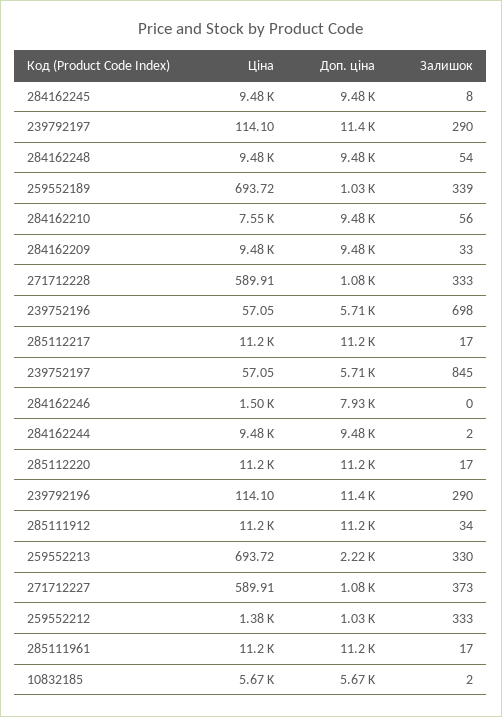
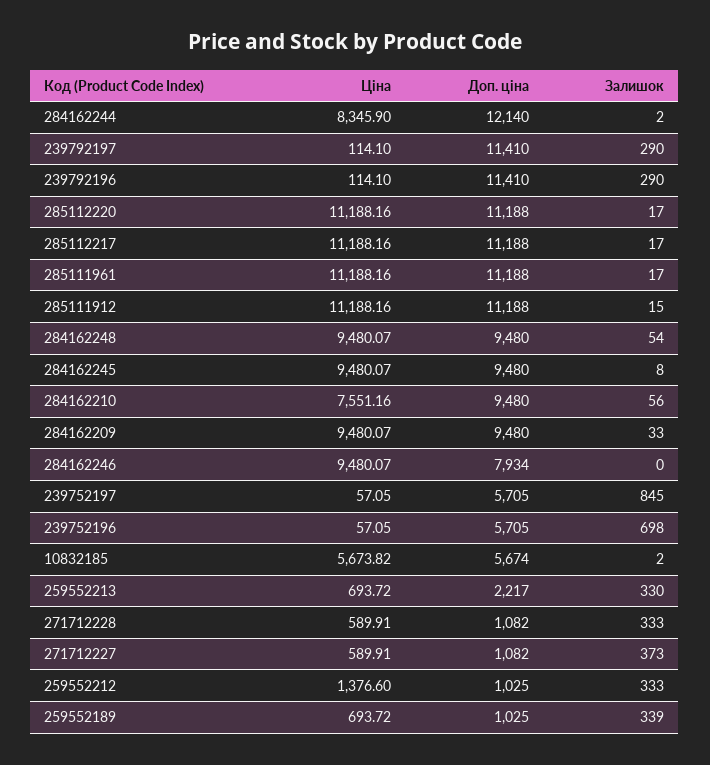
Ціна, 284162246: 1500 -> 9480.07
Ціна, 284162244: 9480 -> 8345.9
Доп. ціна, 284162244: 9480 -> 12140
Залишок, 285111912: 34 -> 15

